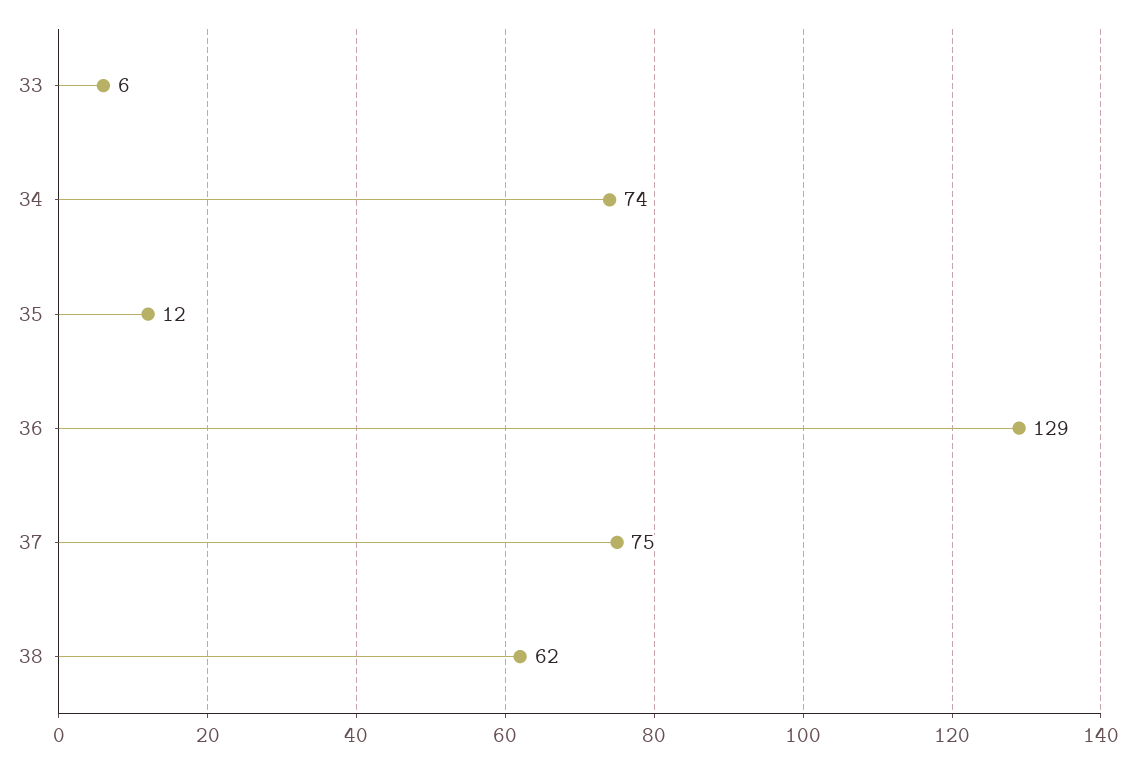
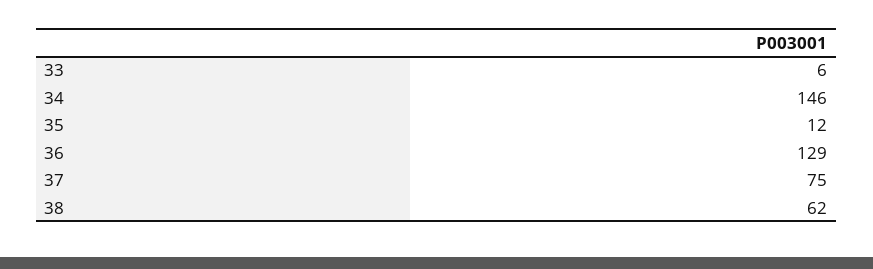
34: 74 -> 146

